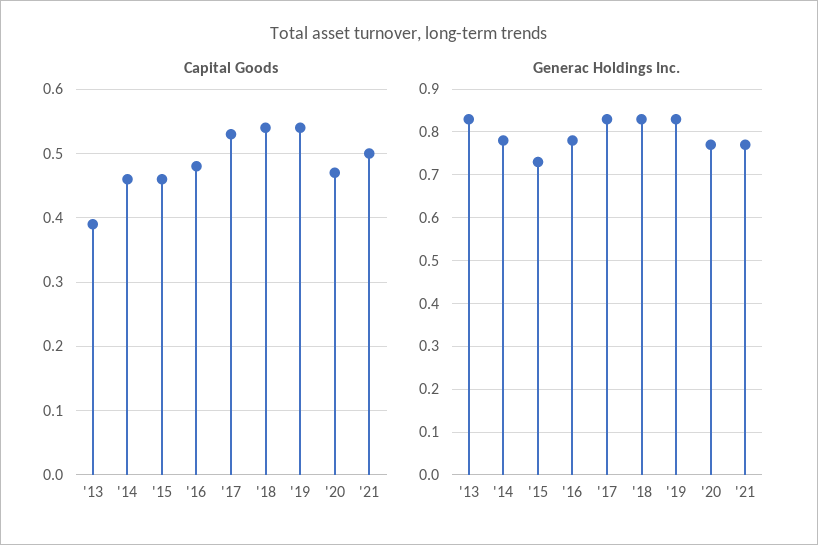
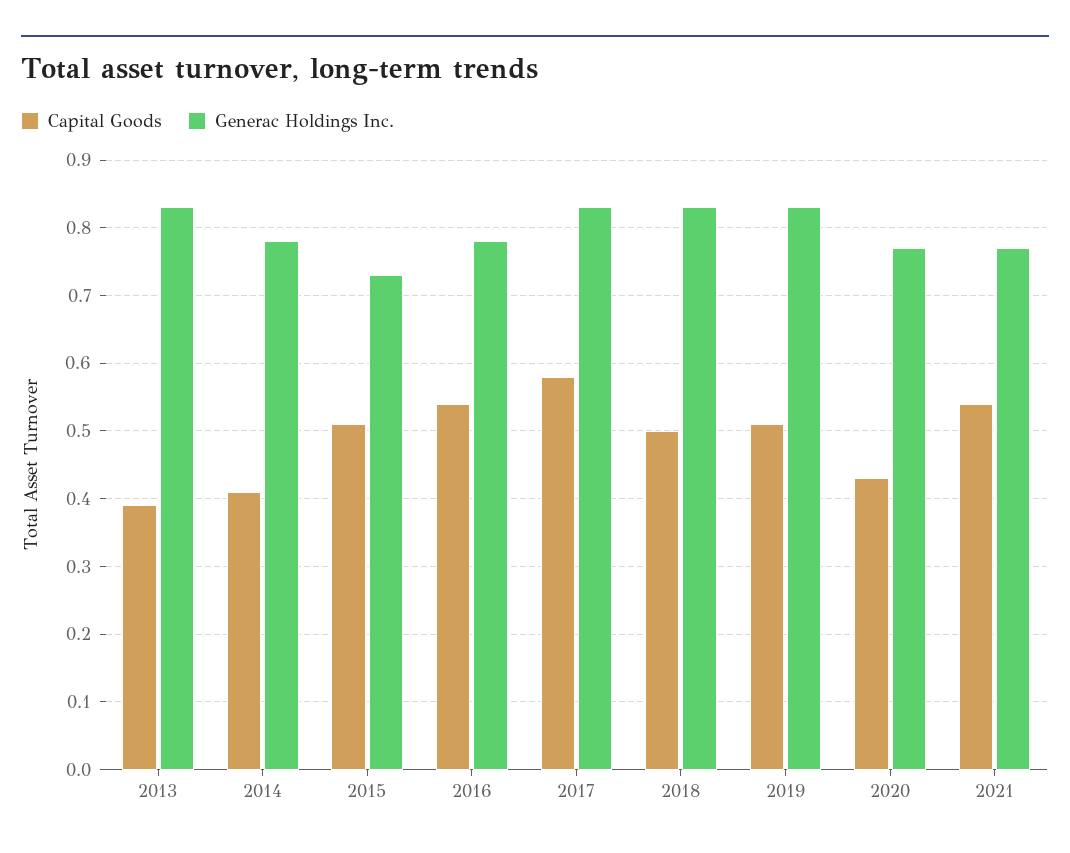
Capital Goods, '14: 0.46 -> 0.41
Capital Goods, '15: 0.46 -> 0.51
Capital Goods, '16: 0.48 -> 0.54
Capital Goods, '17: 0.53 -> 0.58
Capital Goods, '18: 0.54 -> 0.5
Capital Goods, '19: 0.54 -> 0.51
Capital Goods, '20: 0.47 -> 0.43
Capital Goods, '21: 0.5 -> 0.54

